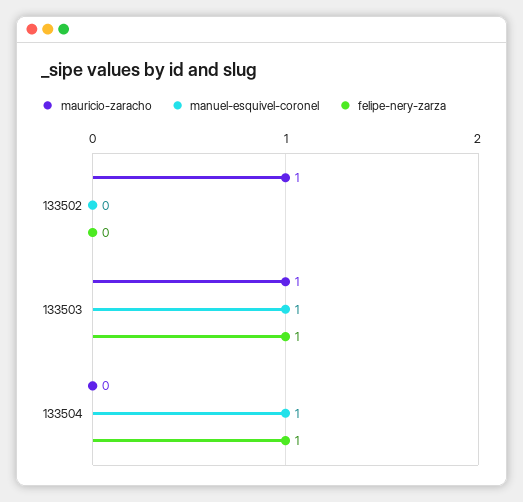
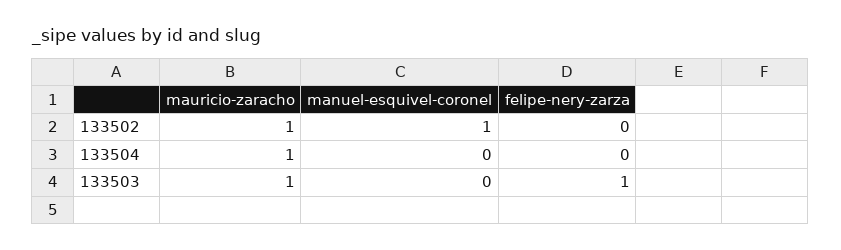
manuel-esquivel-coronel, 133502: 0 -> 1
manuel-esquivel-coronel, 133503: 1 -> 0
mauricio-zaracho, 133504: 0 -> 1
manuel-esquivel-coronel, 133504: 1 -> 0
felipe-nery-zarza, 133504: 1 -> 0

